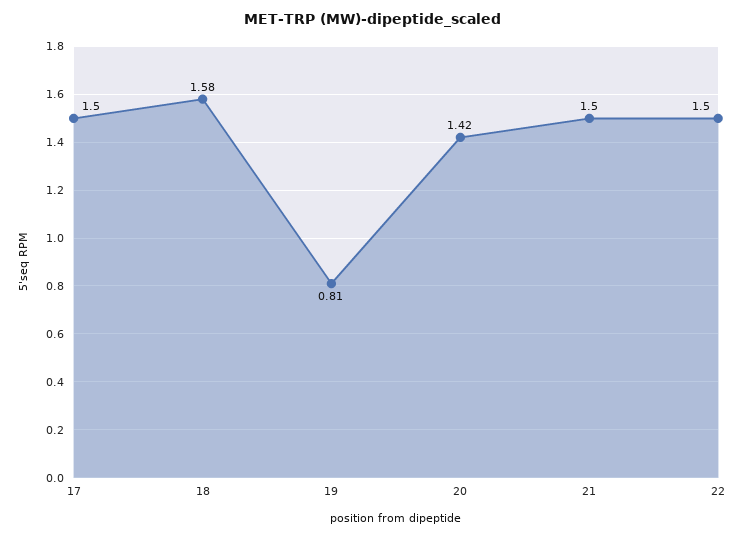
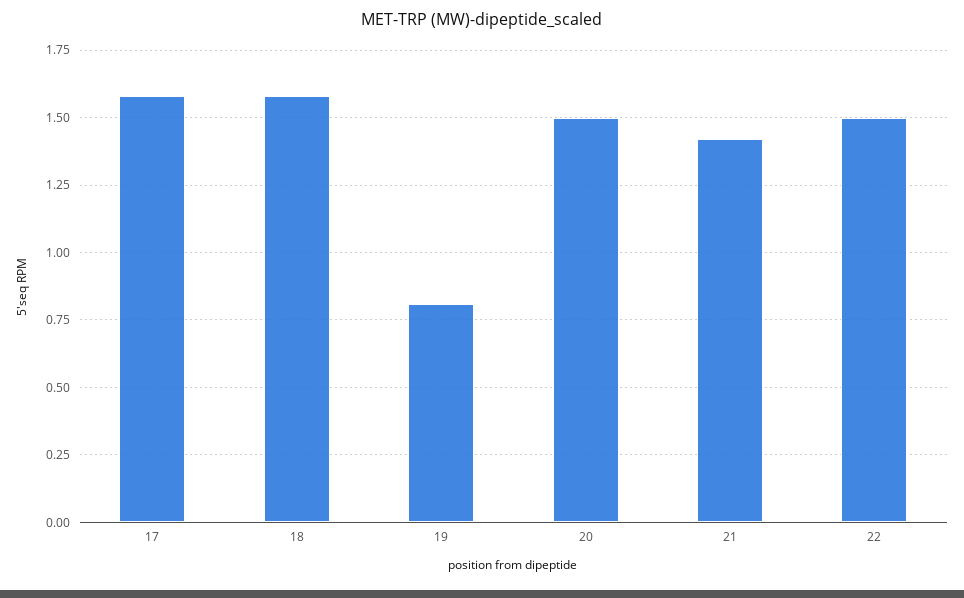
17: 1.5 -> 1.575
20: 1.42 -> 1.5
21: 1.5 -> 1.425

